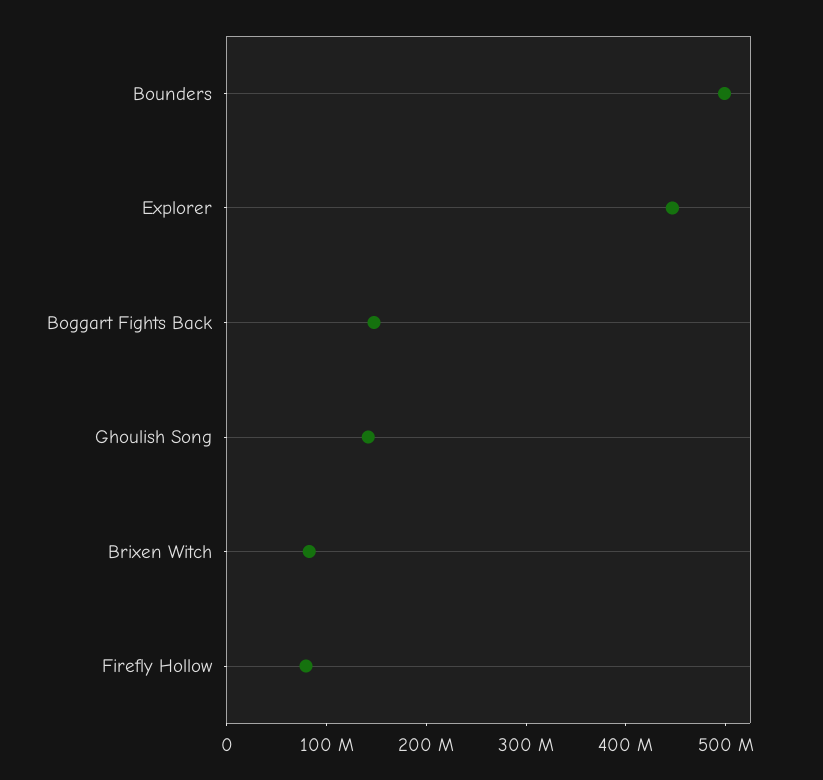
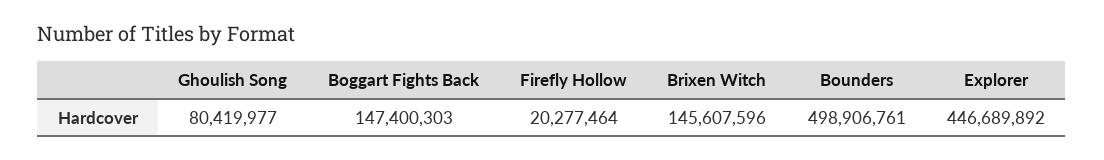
Ghoulish Song: 140000000 -> 80419977
Brixen Witch: 80000000 -> 145607596
Firefly Hollow: 80000000 -> 20277464

